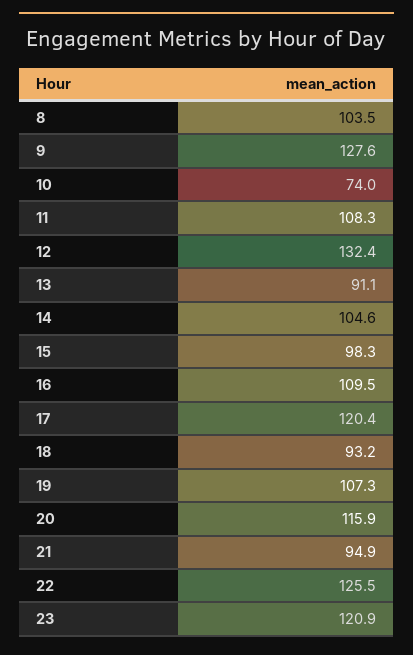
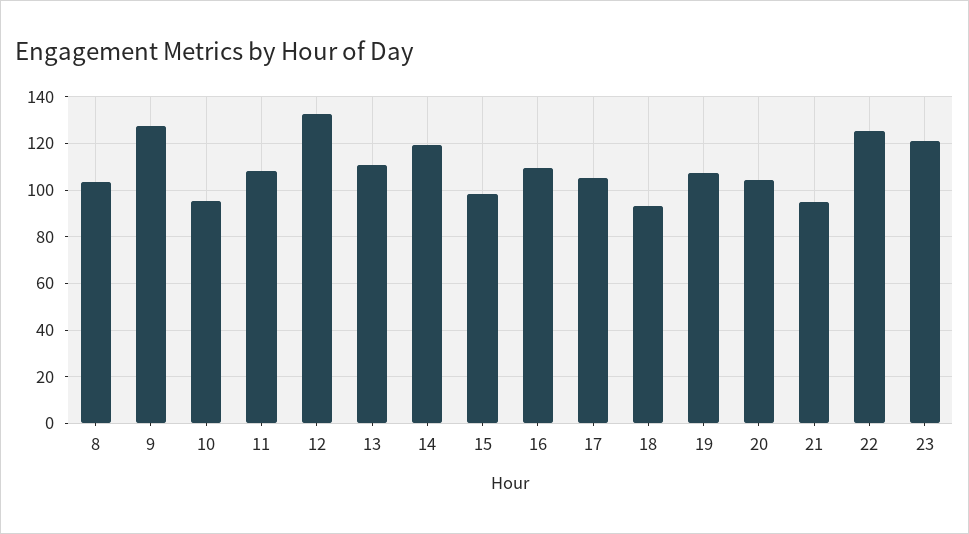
10: 74 -> 95
13: 91.1 -> 110
14: 104.6 -> 120
17: 120.4 -> 105
20: 115.9 -> 105

